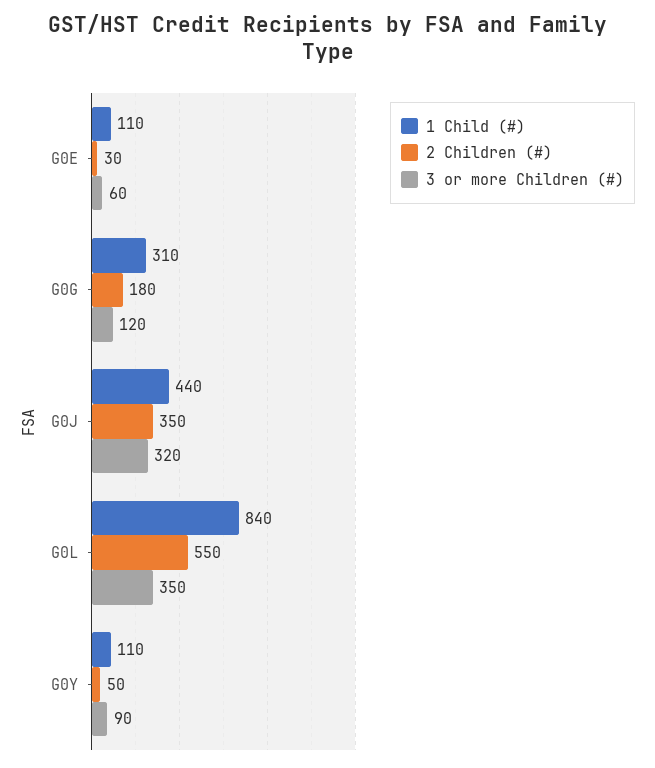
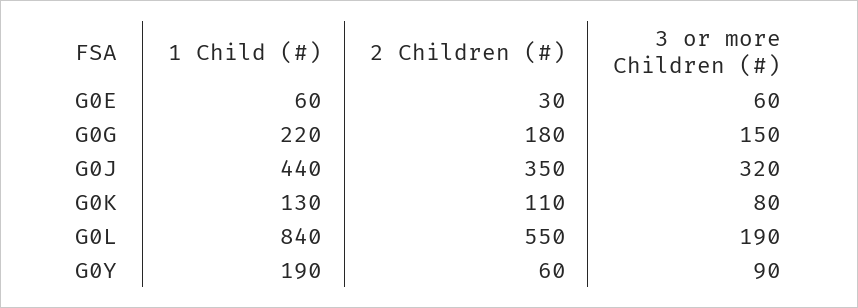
1 Child (#), G0E: 110 -> 60
1 Child (#), G0G: 310 -> 220
3 or more Children (#), G0G: 120 -> 150
3 or more Children (#), G0L: 350 -> 190
1 Child (#), G0Y: 110 -> 190
2 Children (#), G0Y: 50 -> 60
1 Child (#), G0K: none -> 130
2 Children (#), G0K: none -> 110
3 or more Children (#), G0K: none -> 80

